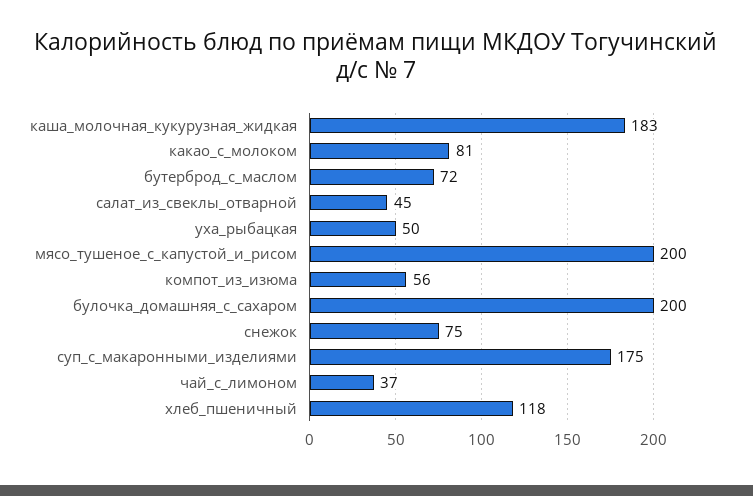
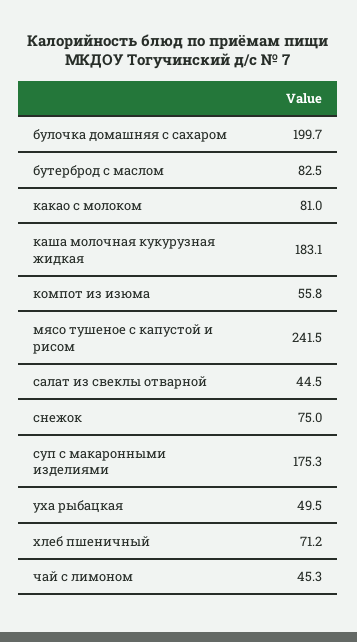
бутерброд_с_маслом: 72 -> 82.5
мясо_тушеное_с_капустой_и_рисом: 200 -> 241.5
чай_с_лимоном: 37 -> 45.3
хлеб_пшеничный: 118 -> 71.2

